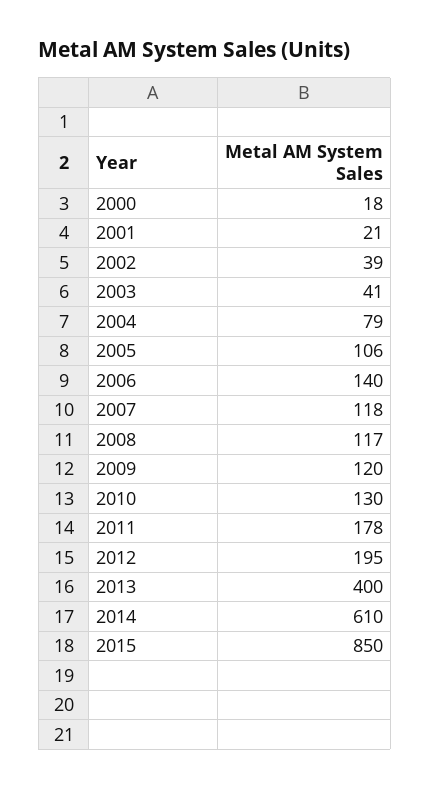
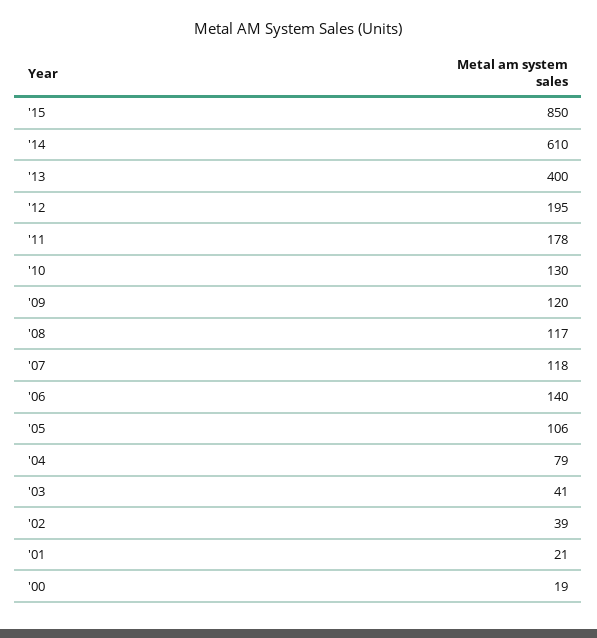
2000: 18 -> 19

